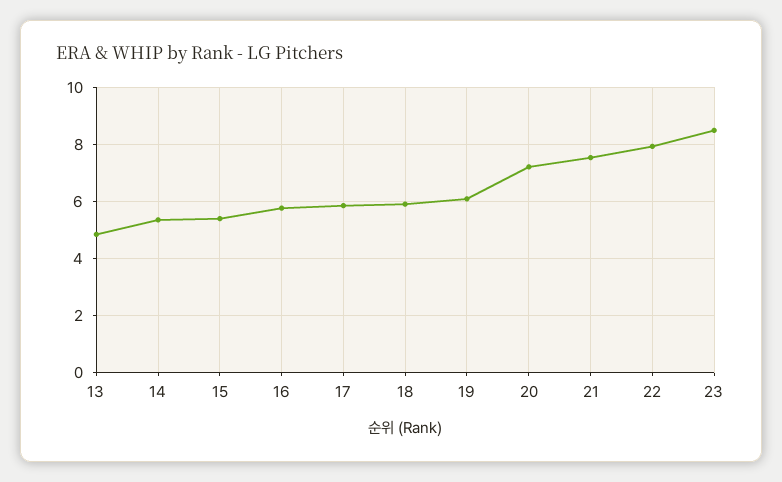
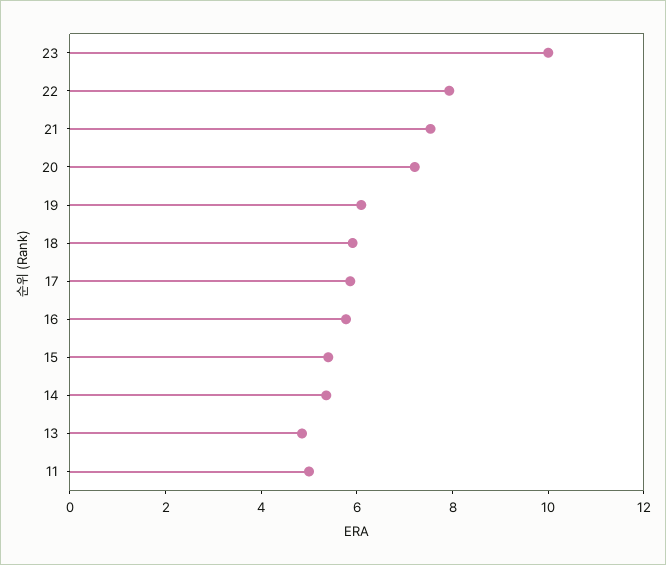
23: 8.5 -> 10
11: none -> 5

